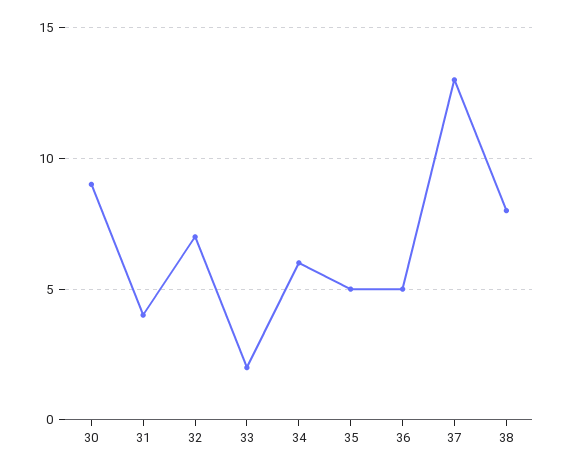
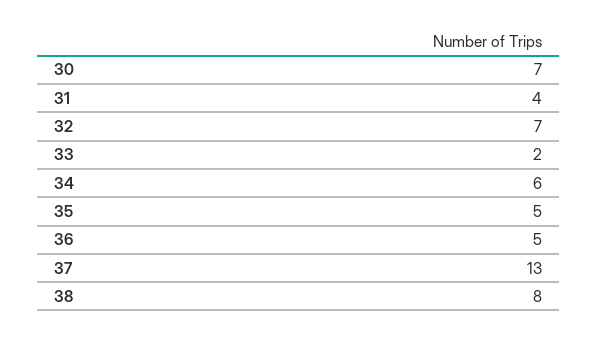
30: 9 -> 7

